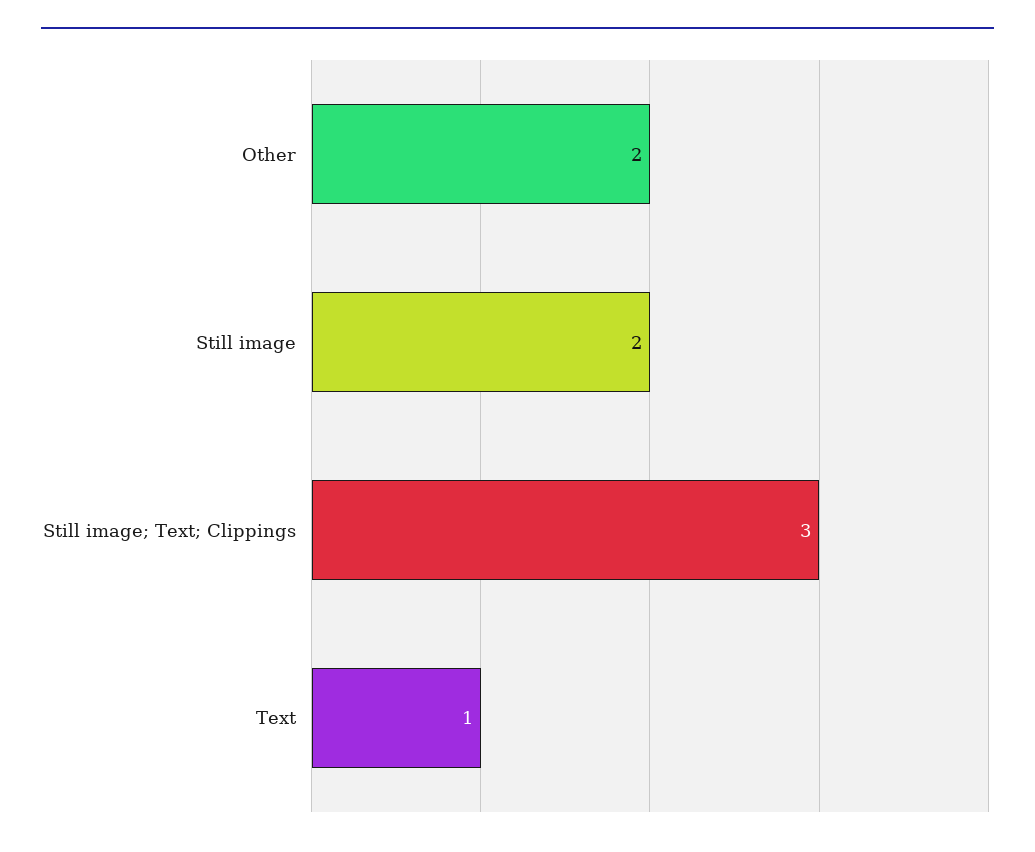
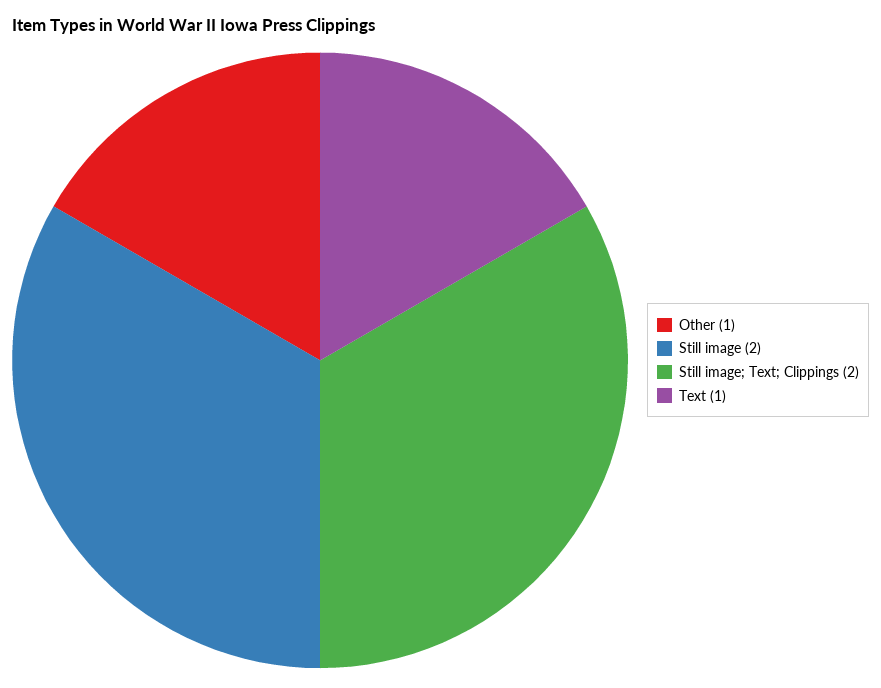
Other: 2 -> 1
Still image; Text; Clippings: 3 -> 2

